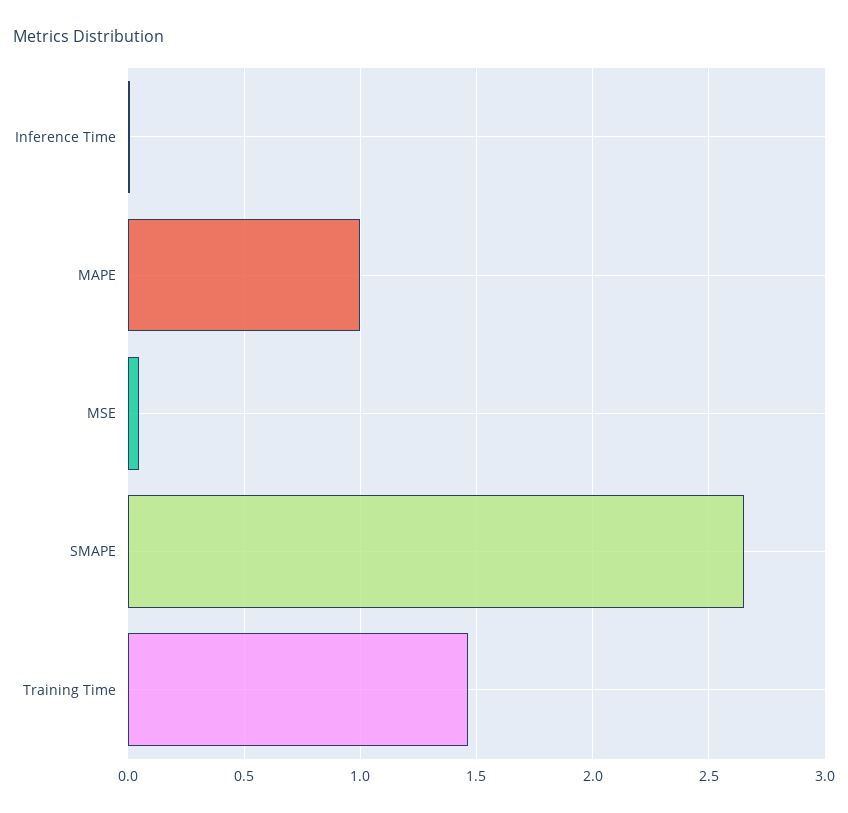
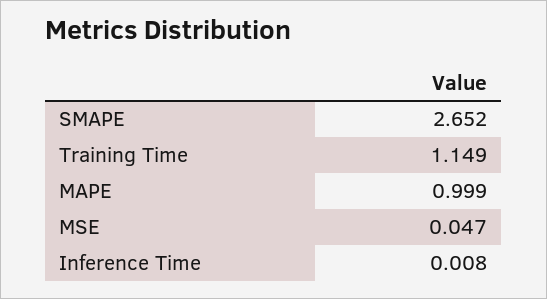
Training Time: 1.45 -> 1.149

